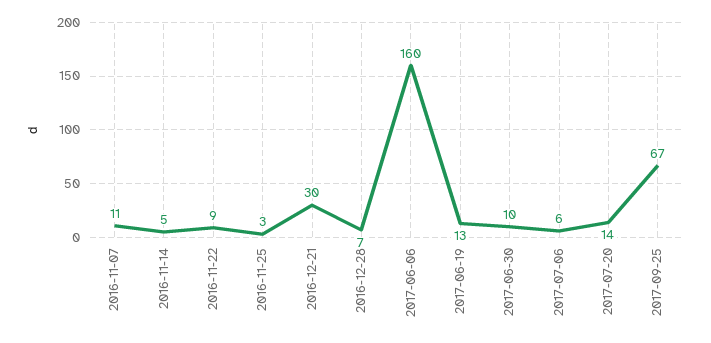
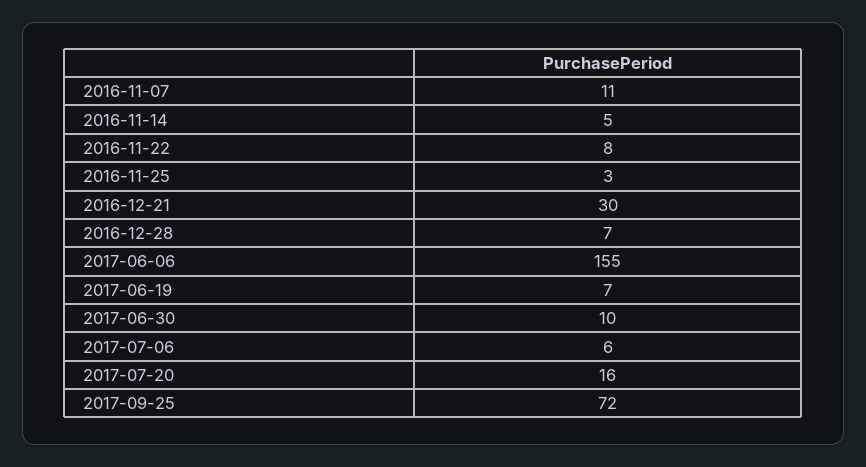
2016-11-22: 9 -> 8
2017-06-06: 160 -> 155
2017-06-19: 13 -> 7
2017-07-20: 14 -> 16
2017-09-25: 67 -> 72

